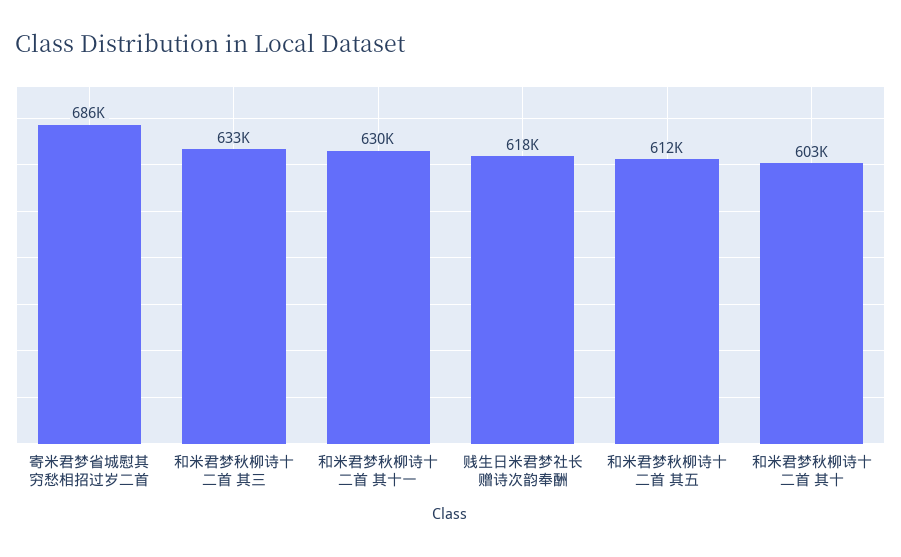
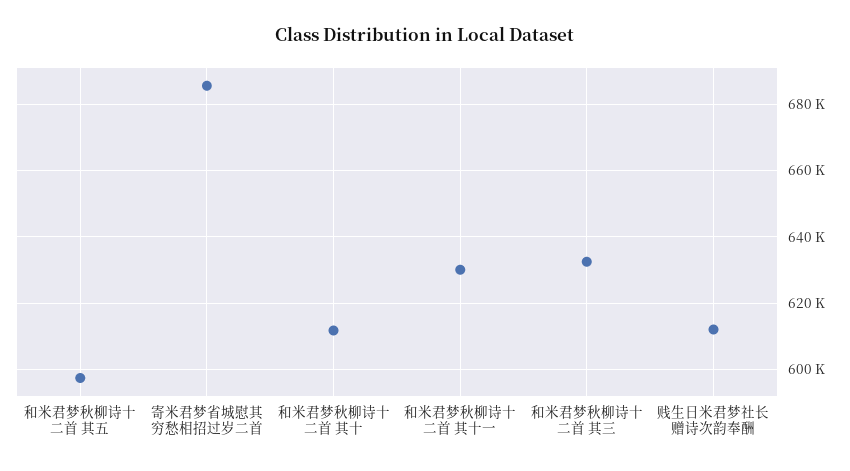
贱生日米君梦社长赠诗次韵奉酬: 618000 -> 612000
和米君梦秋柳诗十二首 其五: 612000 -> 598000
和米君梦秋柳诗十二首 其十: 603000 -> 612000

